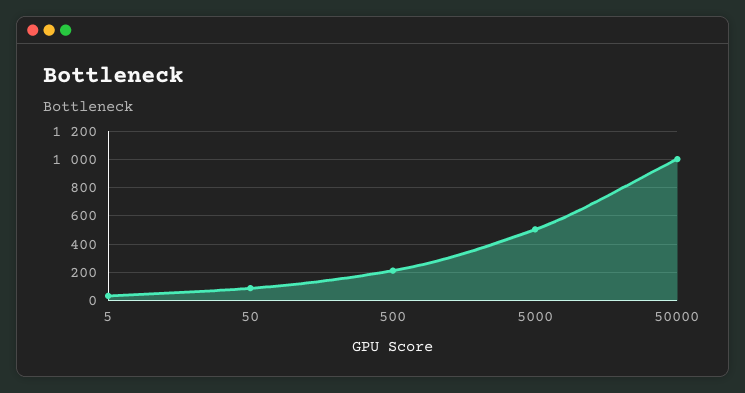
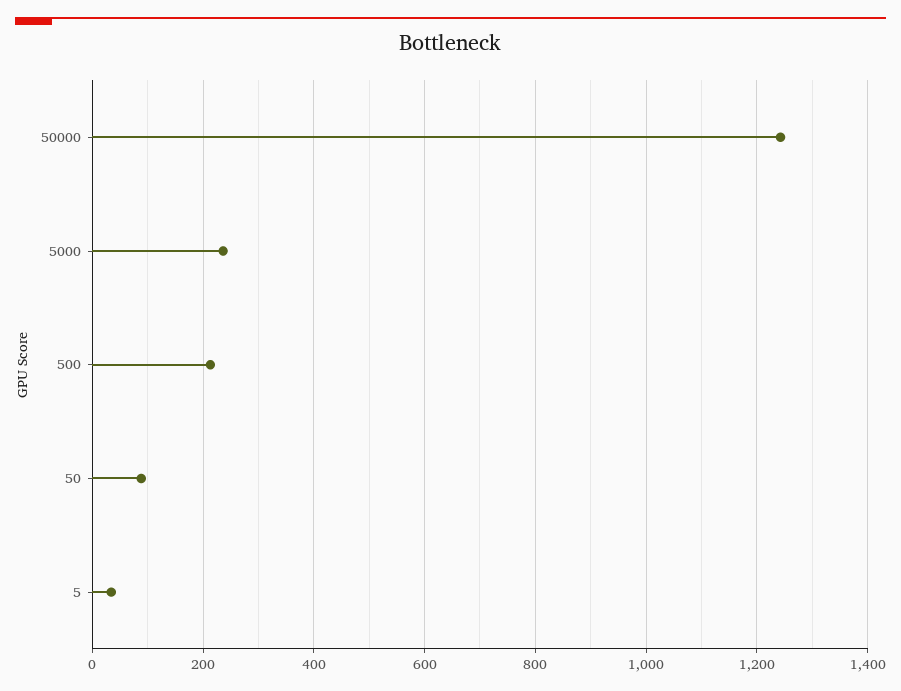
5000: 500 -> 240
50000: 1000 -> 1240

